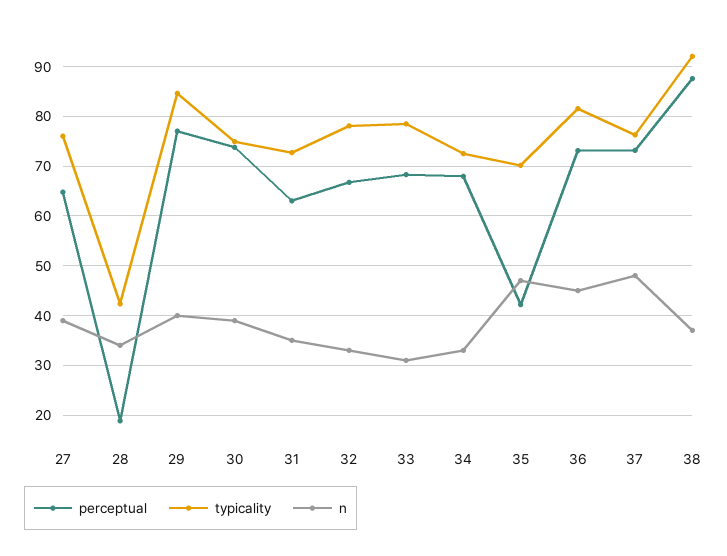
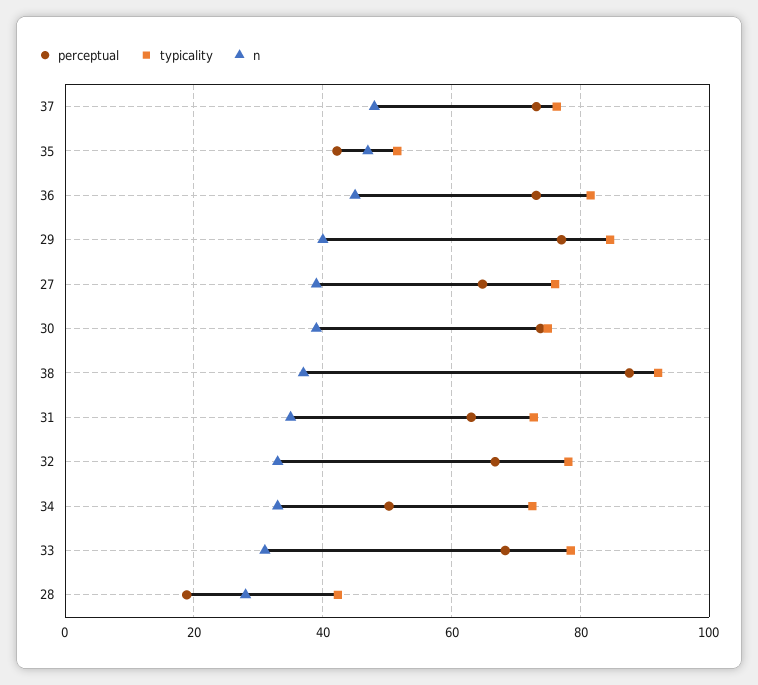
n, 28: 34 -> 28
perceptual, 34: 68 -> 50
typicality, 35: 70 -> 52

